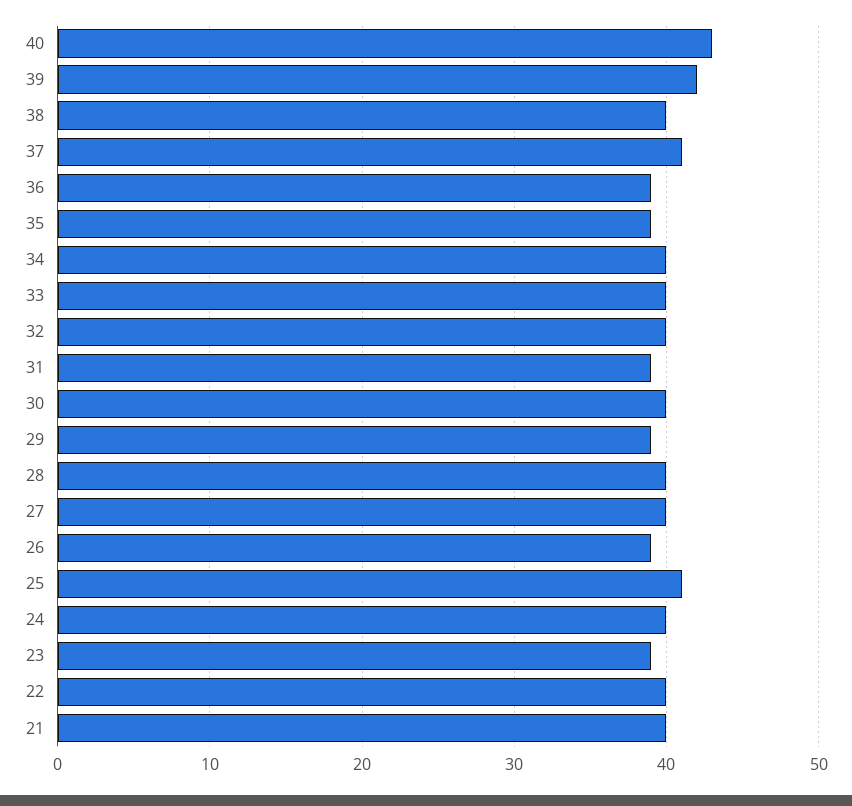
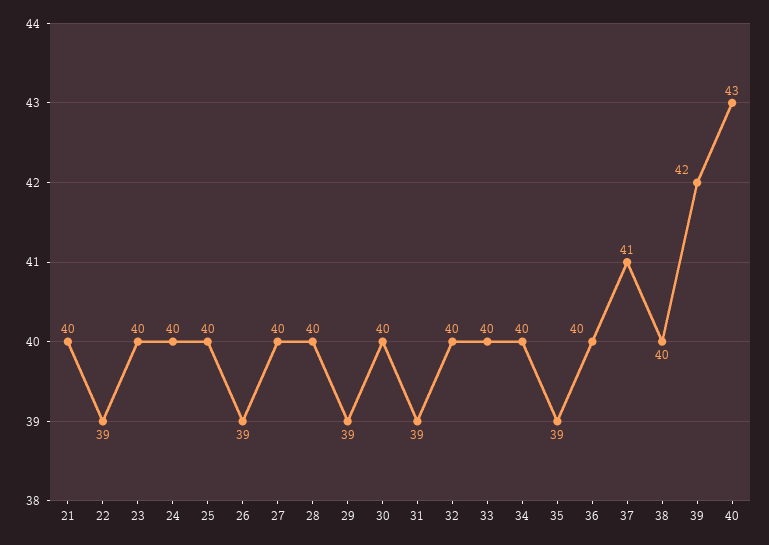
36: 39 -> 40
25: 41 -> 40
23: 39 -> 40
22: 40 -> 39

